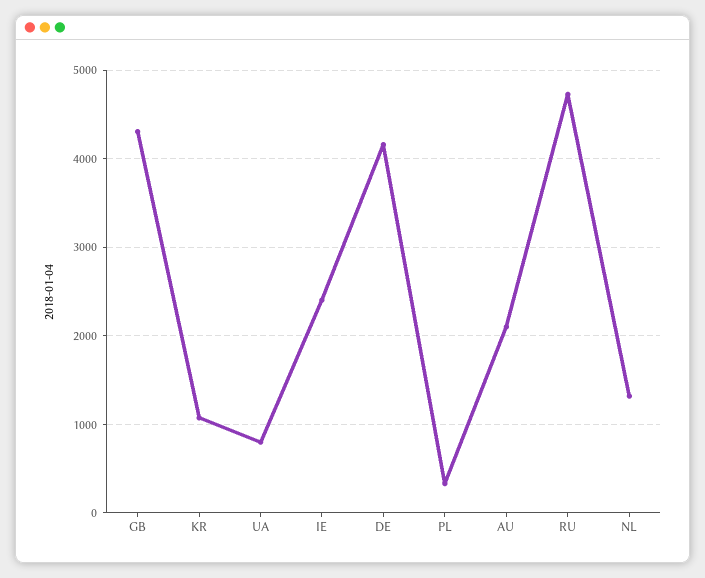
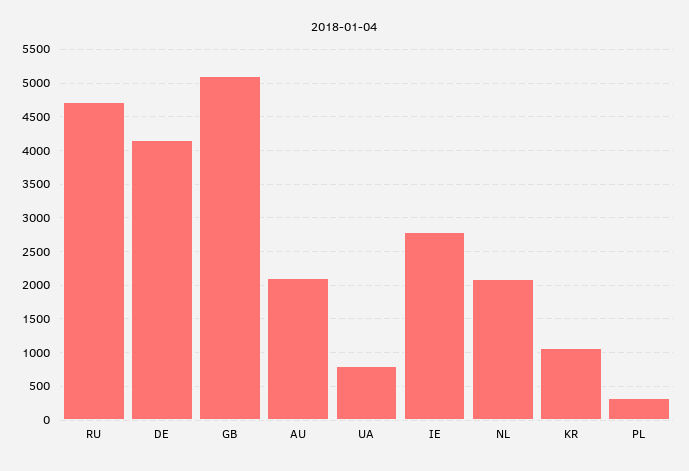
GB: 4300 -> 5100
IE: 2400 -> 2800
NL: 1300 -> 2100

